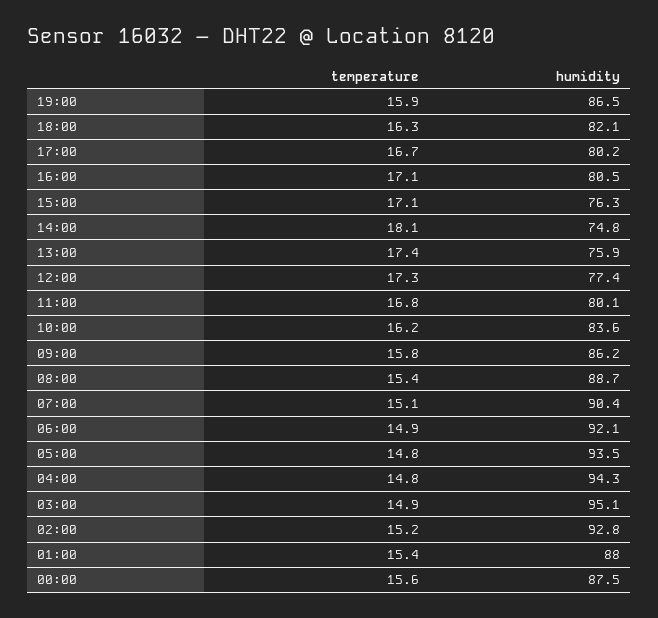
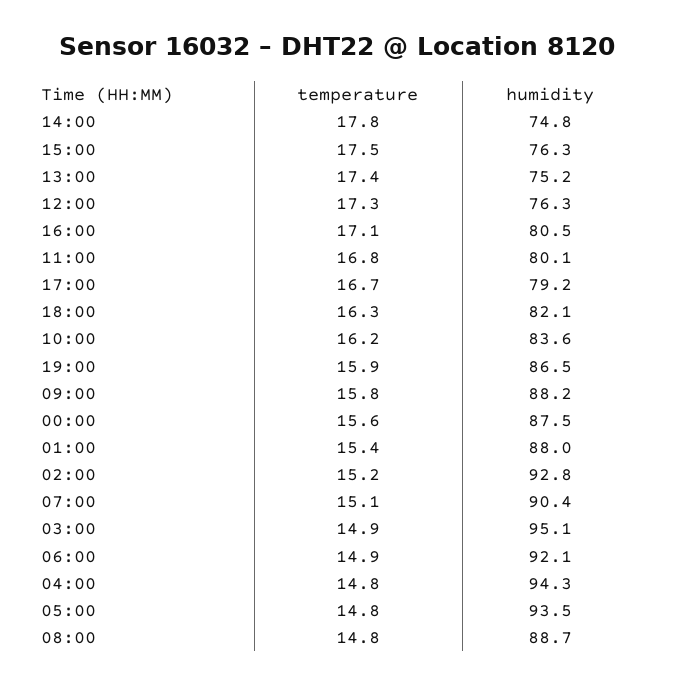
humidity, 17:00: 80.2 -> 79.2
temperature, 15:00: 17.1 -> 17.5
temperature, 14:00: 18.1 -> 17.8
humidity, 13:00: 75.9 -> 75.2
humidity, 12:00: 77.4 -> 76.3
humidity, 09:00: 86.2 -> 88.2
temperature, 08:00: 15.4 -> 14.8

